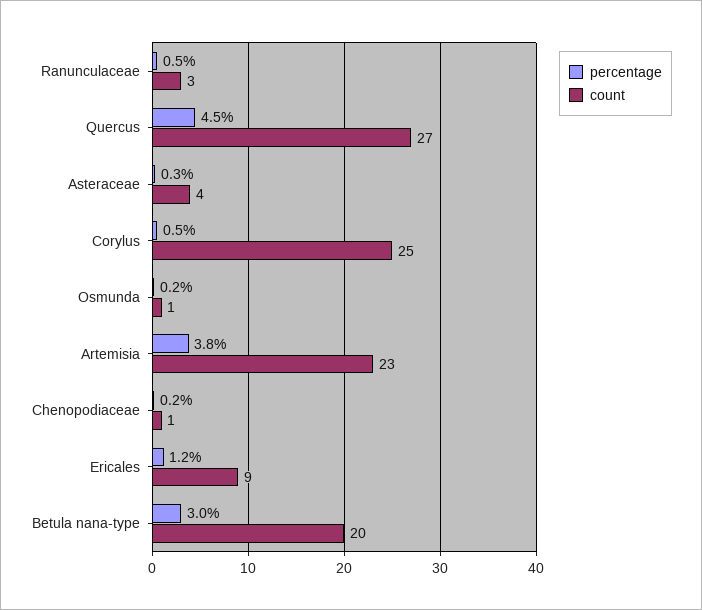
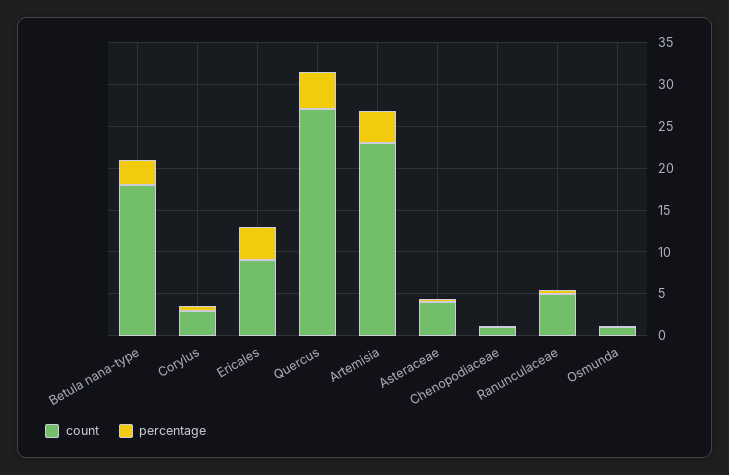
count, Ranunculaceae: 3 -> 5
count, Corylus: 25 -> 3
percentage, Ericales: 1.2 -> 4
count, Betula nana-type: 20 -> 18

